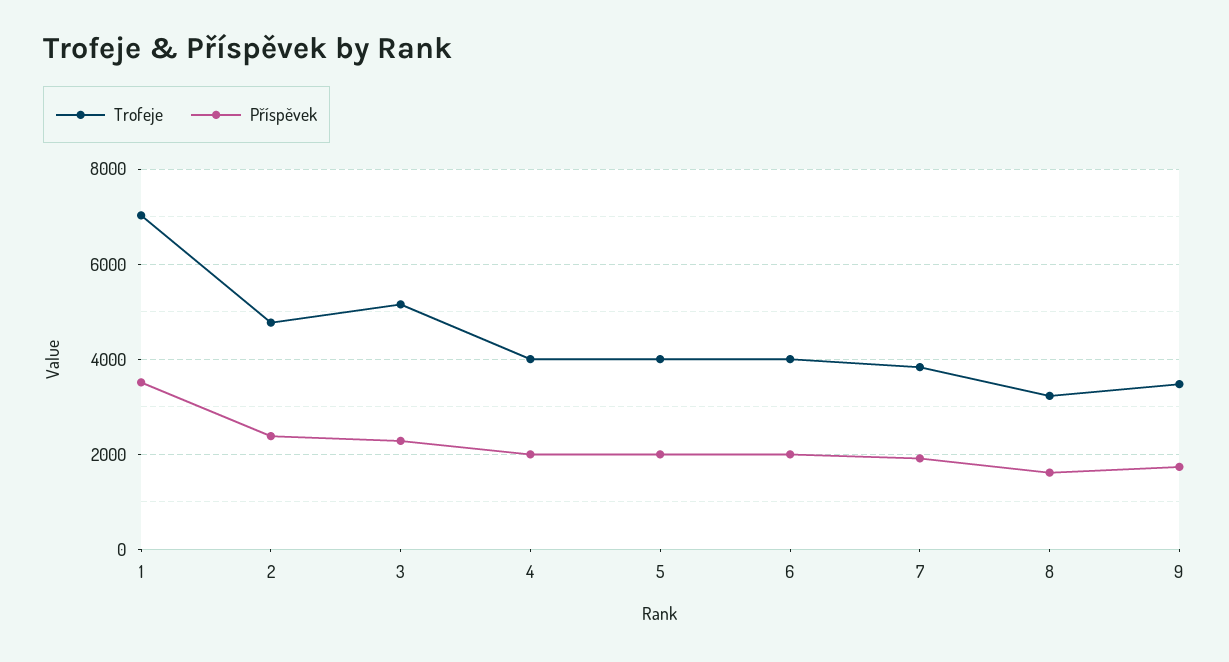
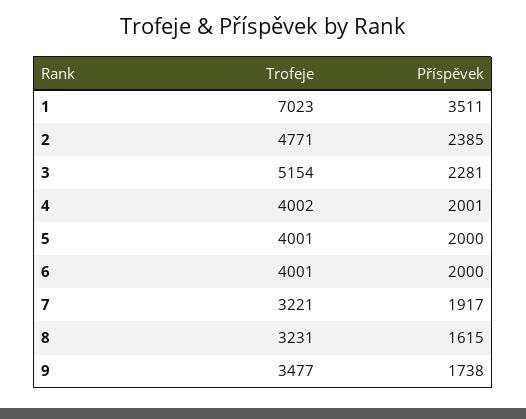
Trofeje, 7: 3800 -> 3221

